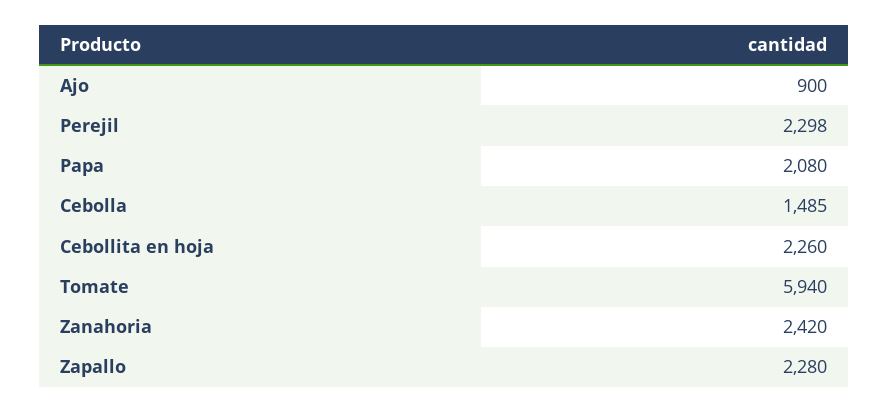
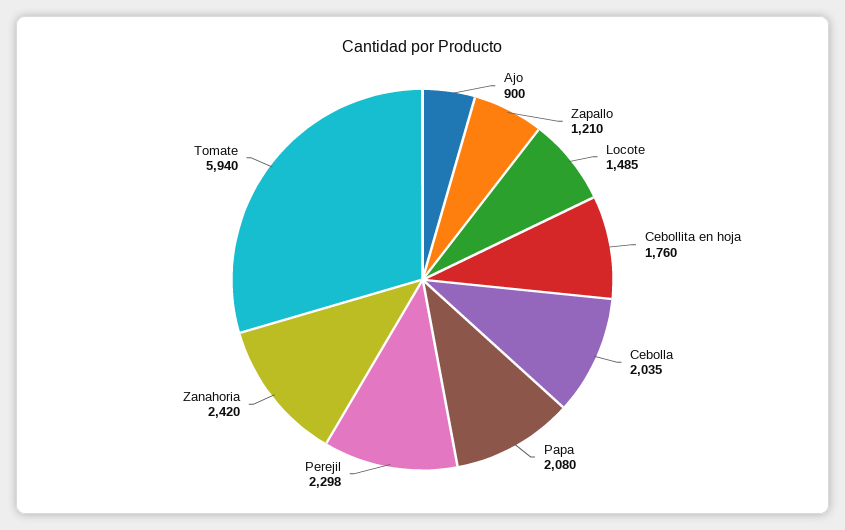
Cebolla: 1485 -> 2035
Cebollita en hoja: 2260 -> 1760
Zapallo: 2280 -> 1210
Locote: none -> 1485

